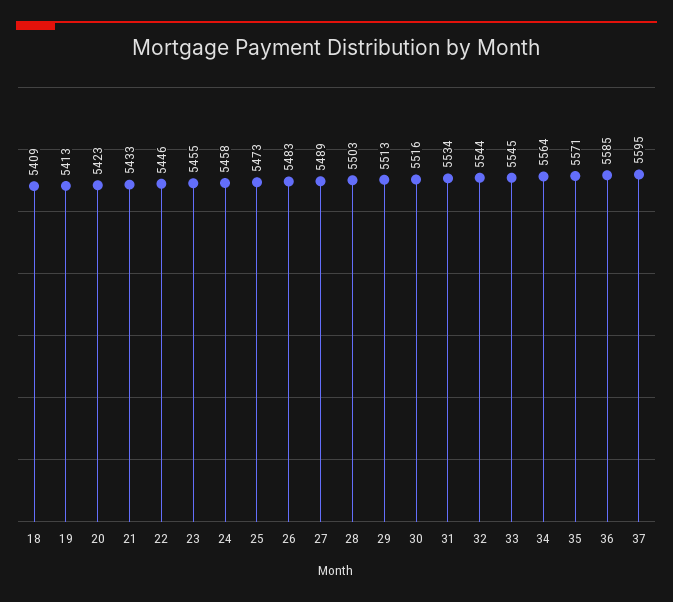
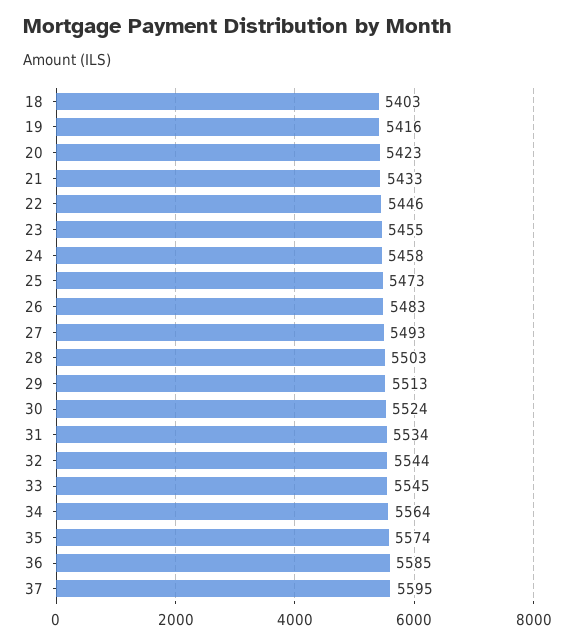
18: 5409 -> 5403
19: 5413 -> 5416
27: 5489 -> 5493
30: 5516 -> 5524
35: 5571 -> 5574

